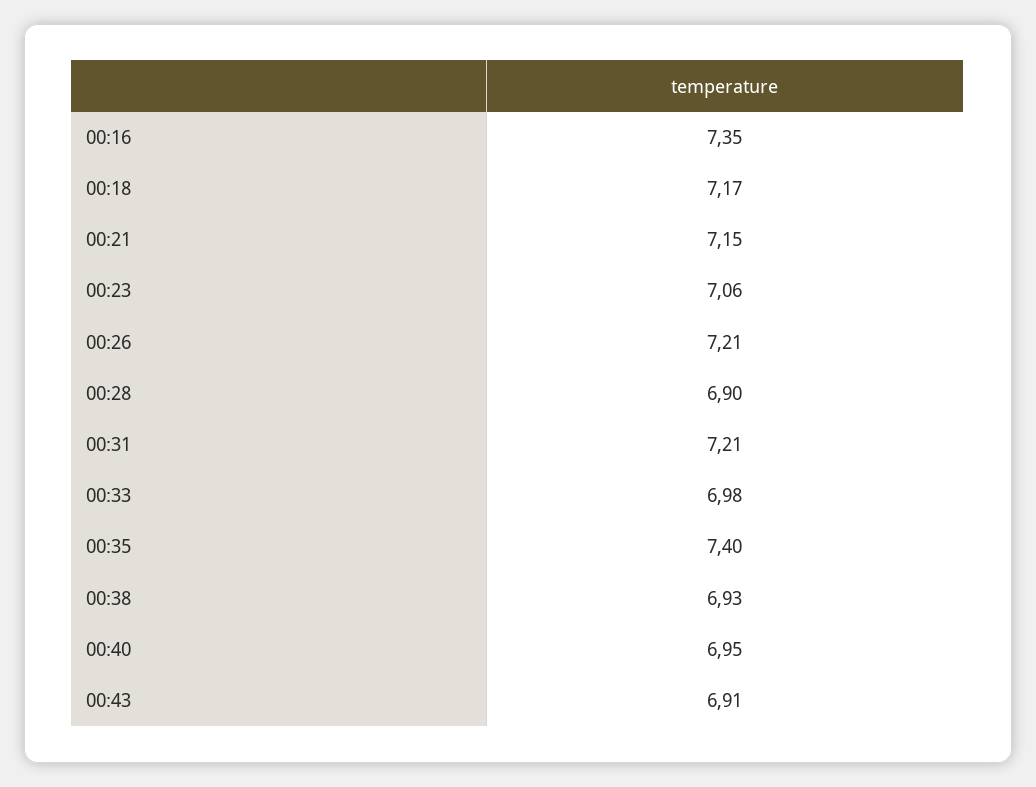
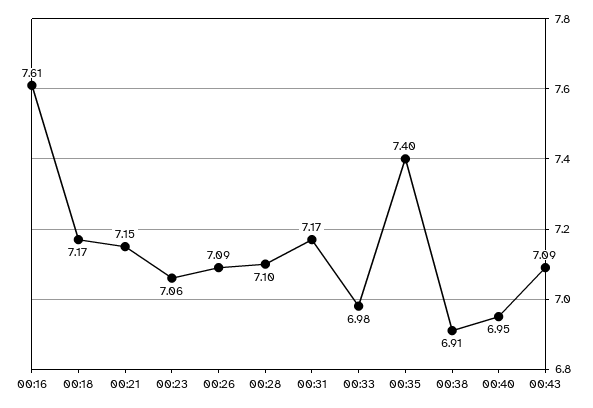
00:16: 7.35 -> 7.61
00:26: 7.21 -> 7.09
00:28: 6.9 -> 7.1
00:31: 7.21 -> 7.17
00:38: 6.93 -> 6.91
00:43: 6.91 -> 7.09

